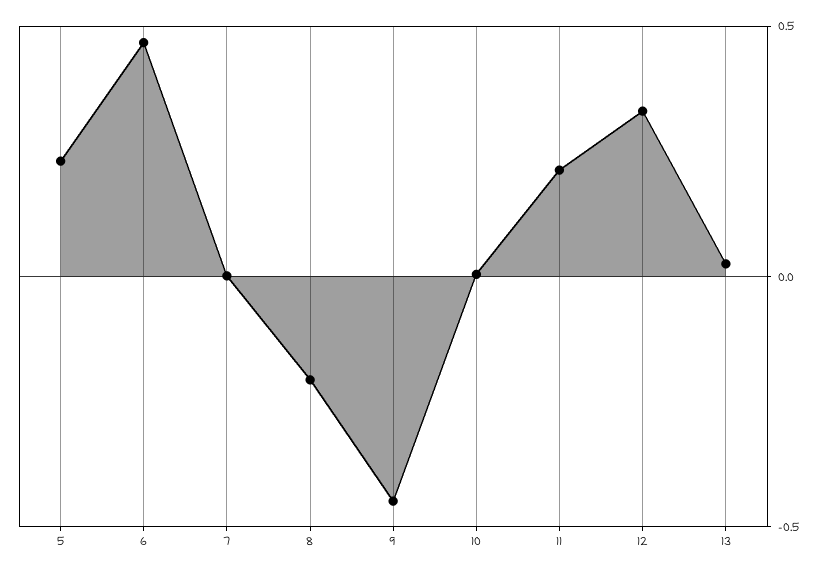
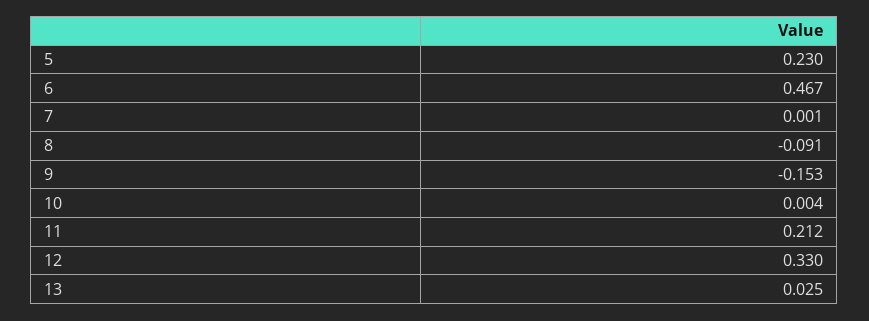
8: -0.2 -> -0.091
9: -0.45 -> -0.153

